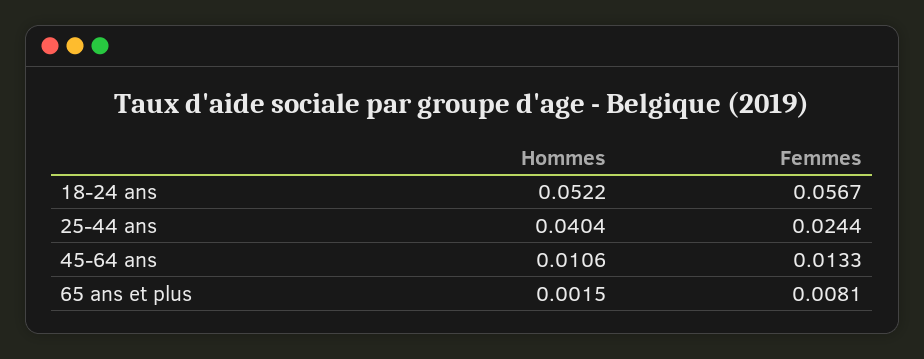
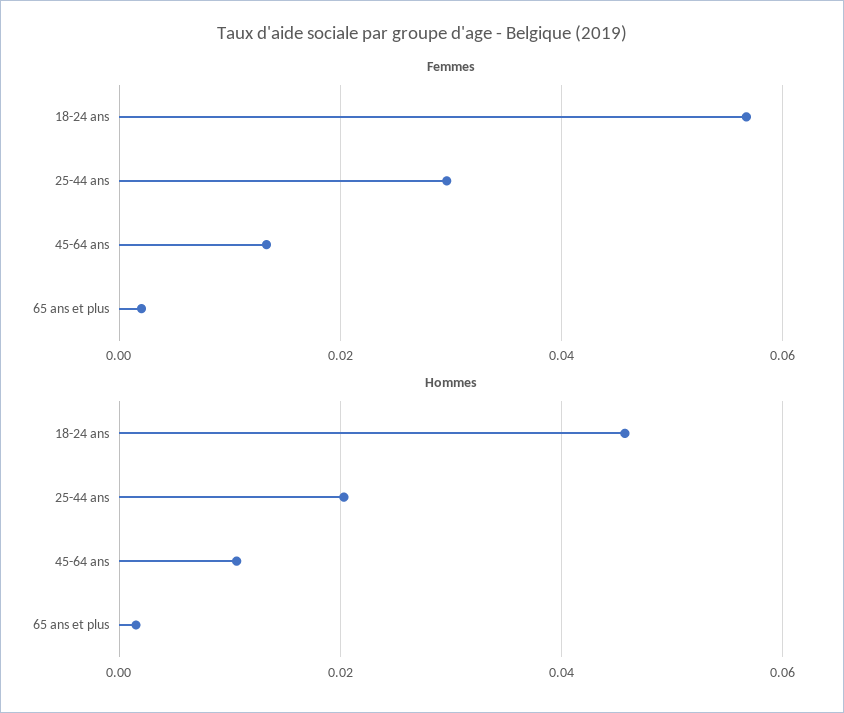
Hommes, 18-24 ans: 0.0522 -> 0.046
Hommes, 25-44 ans: 0.0404 -> 0.02
Femmes, 25-44 ans: 0.0244 -> 0.03
Femmes, 65 ans et plus: 0.0081 -> 0.002

